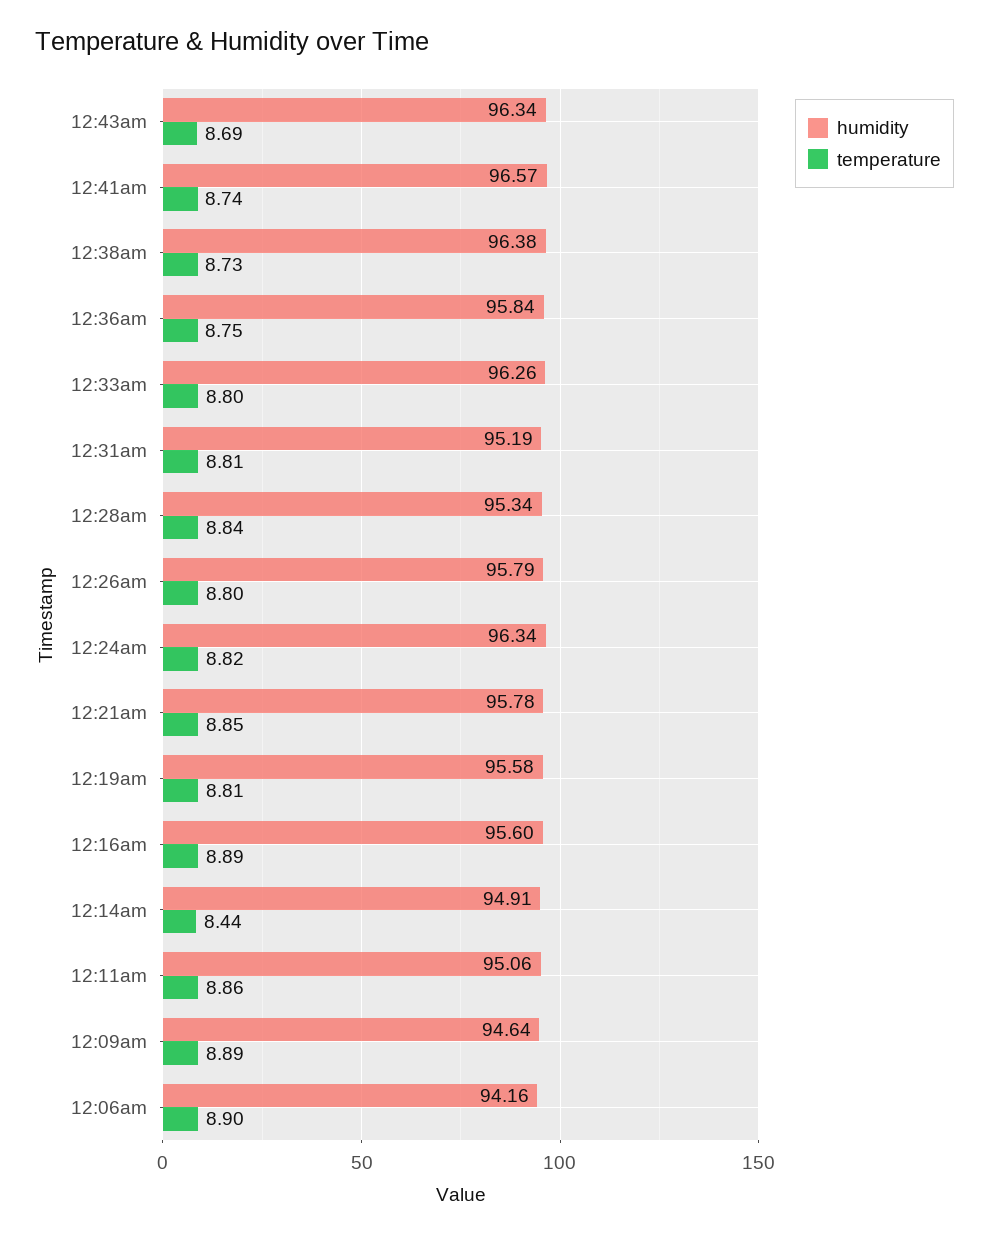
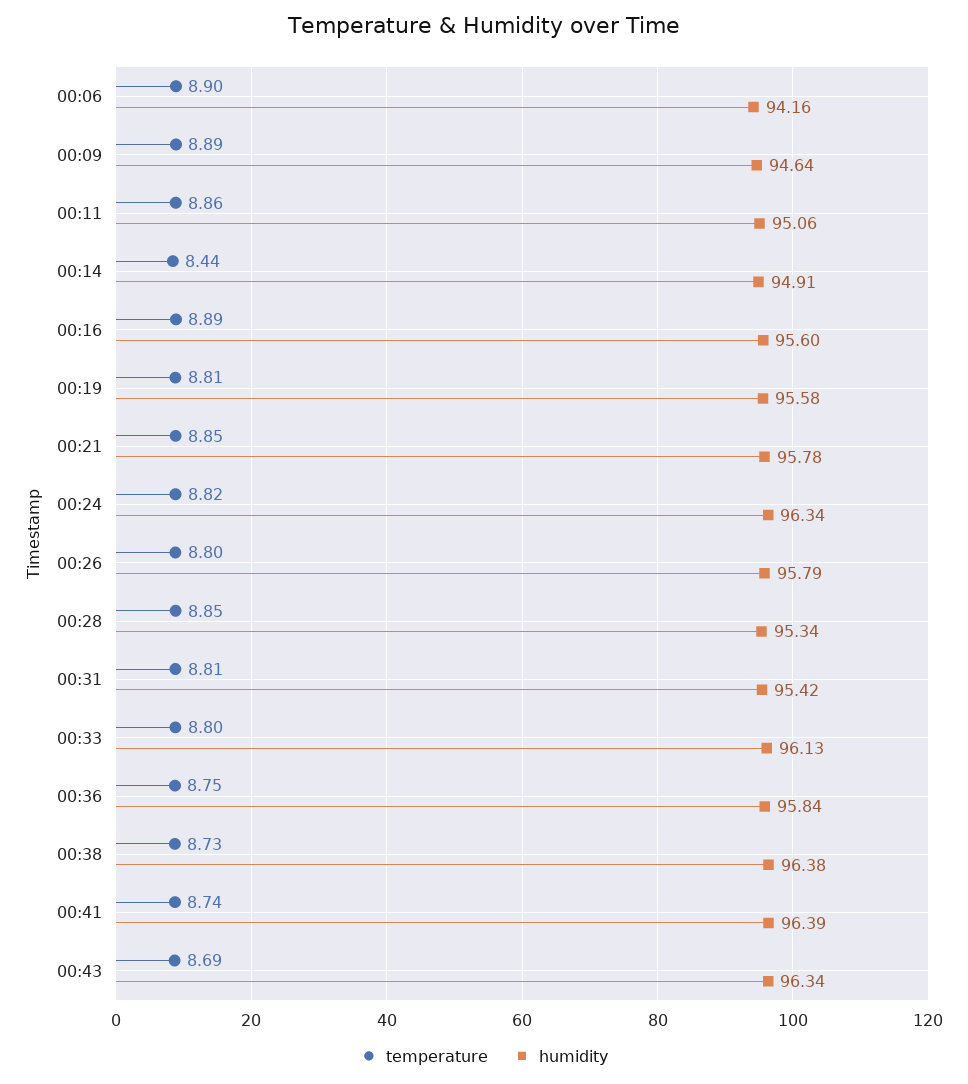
humidity, 12:41am: 96.57 -> 96.39
humidity, 12:33am: 96.26 -> 96.13
humidity, 12:31am: 95.19 -> 95.42
temperature, 12:28am: 8.84 -> 8.85

